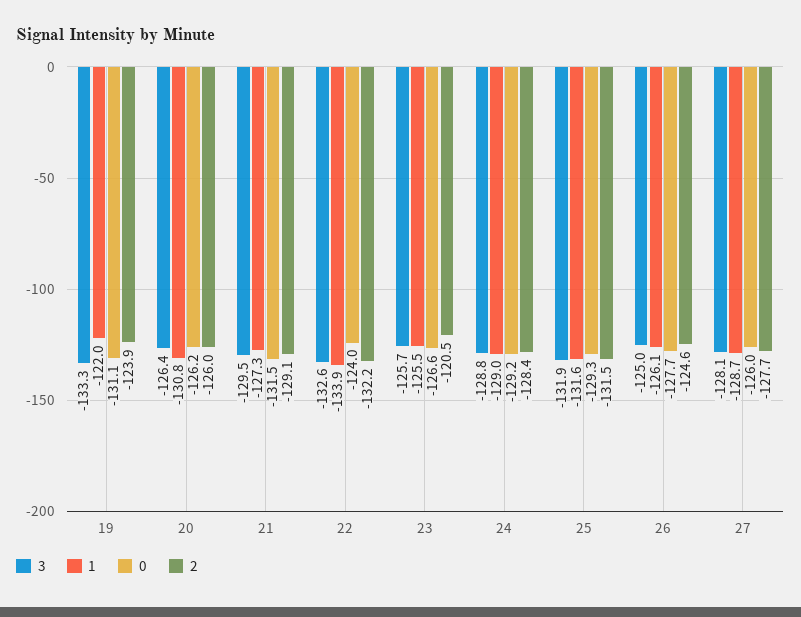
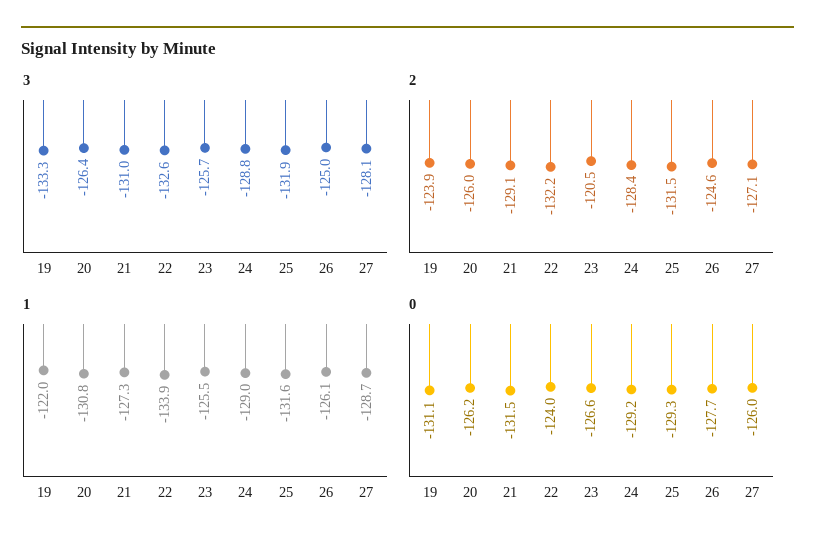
3, 21: -129.5 -> -131
2, 27: -127.7 -> -127.1

